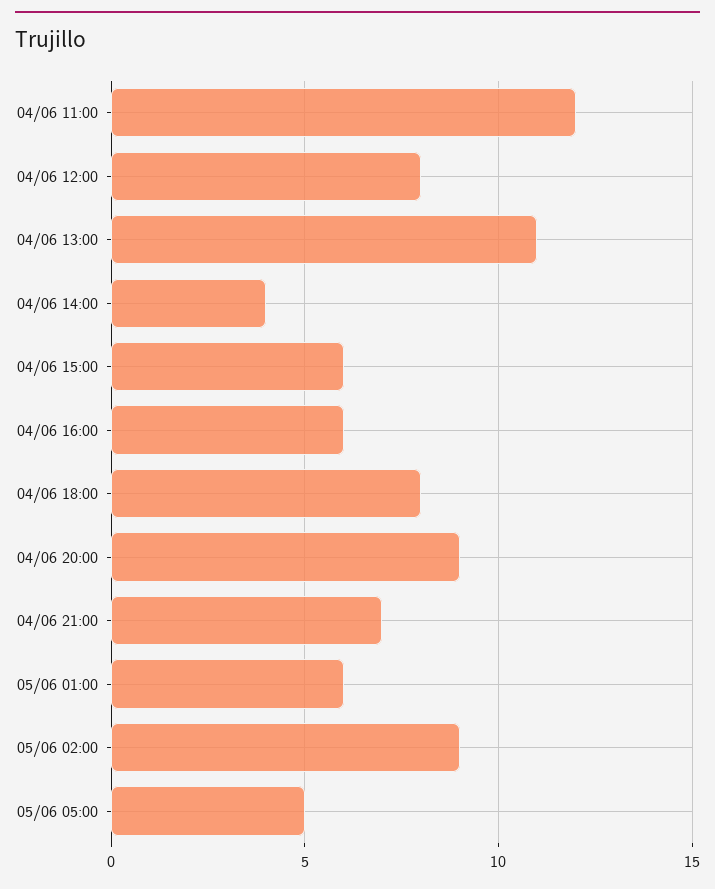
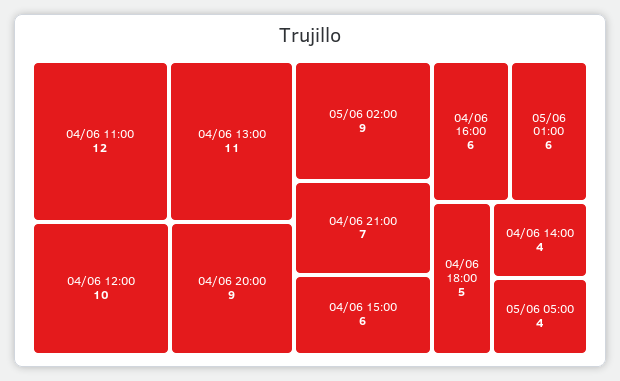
04/06 12:00: 8 -> 10
04/06 18:00: 8 -> 5
05/06 05:00: 5 -> 4

